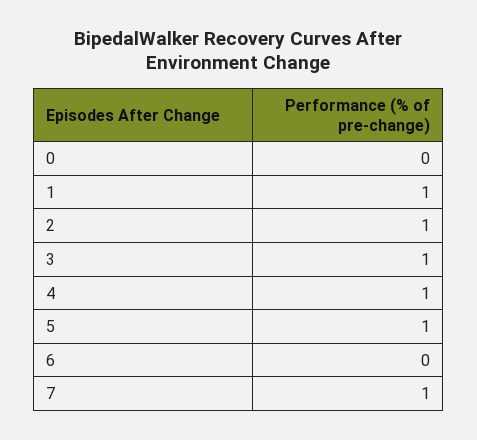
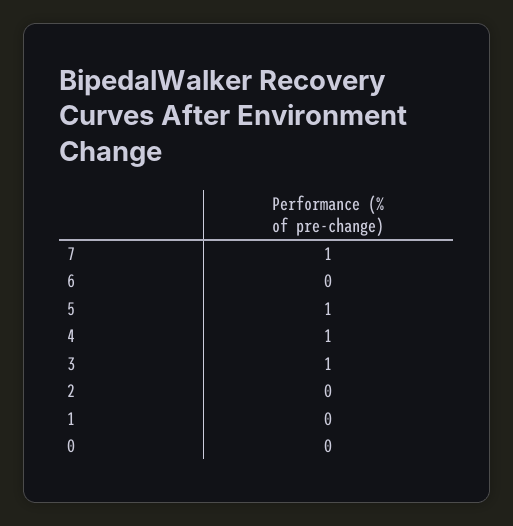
1: 1 -> 0
2: 1 -> 0

